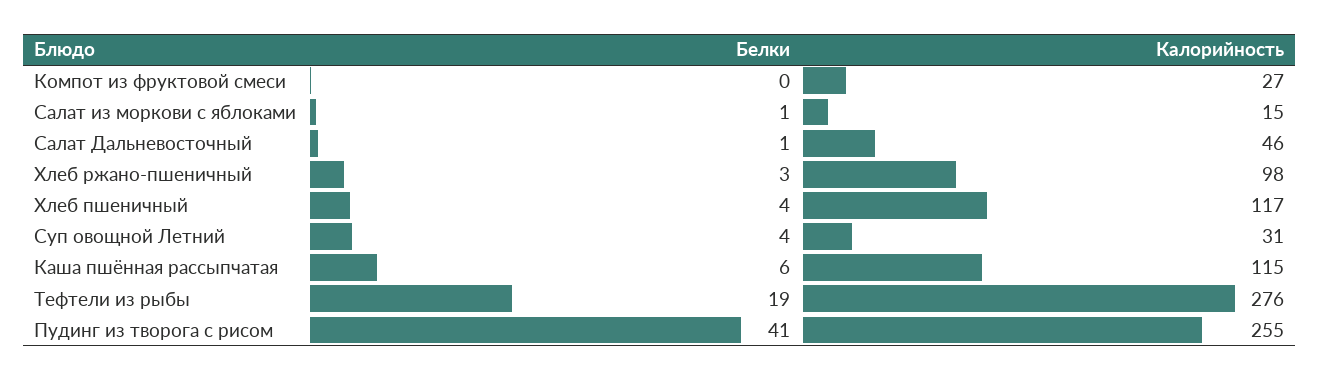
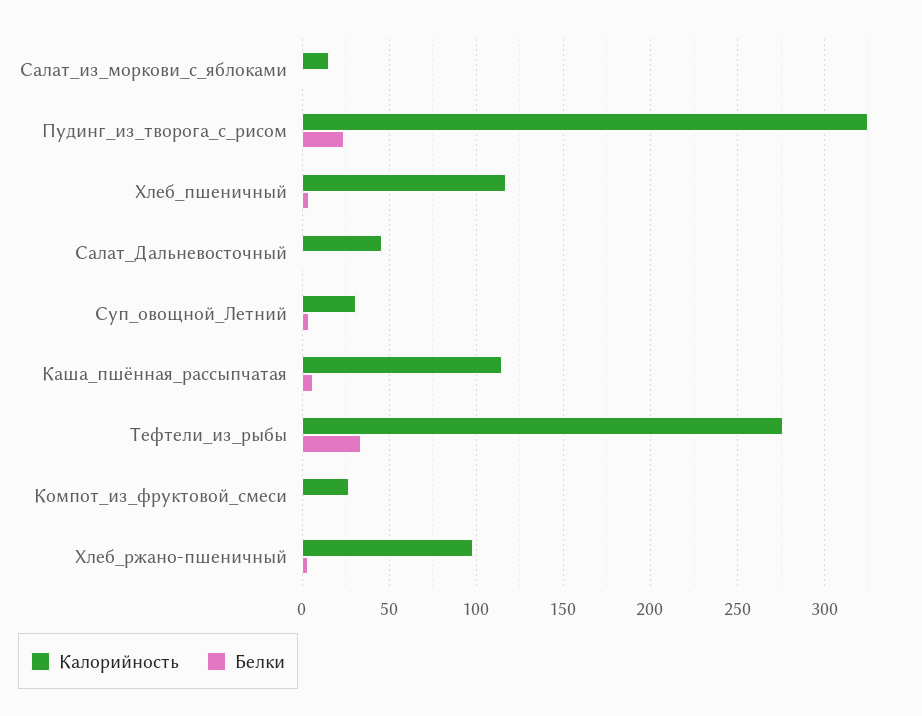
Белки, Тефтели из рыбы: 19 -> 35
Белки, Пудинг из творога с рисом: 41 -> 25
Калорийность, Пудинг из творога с рисом: 255 -> 325

